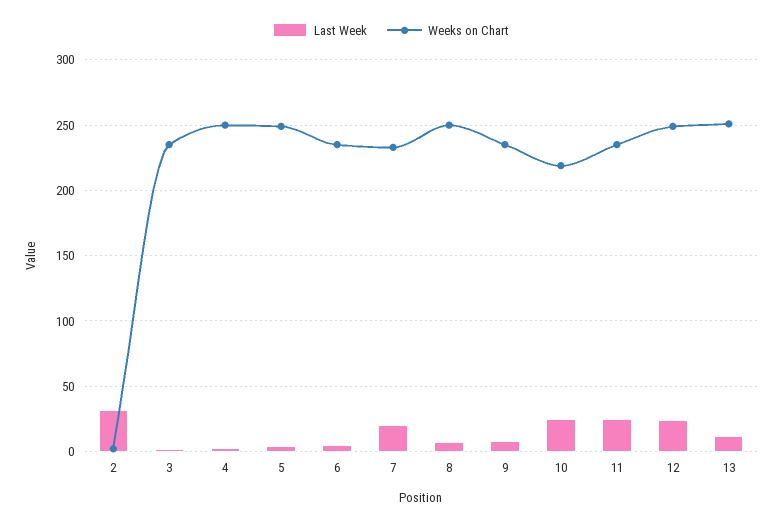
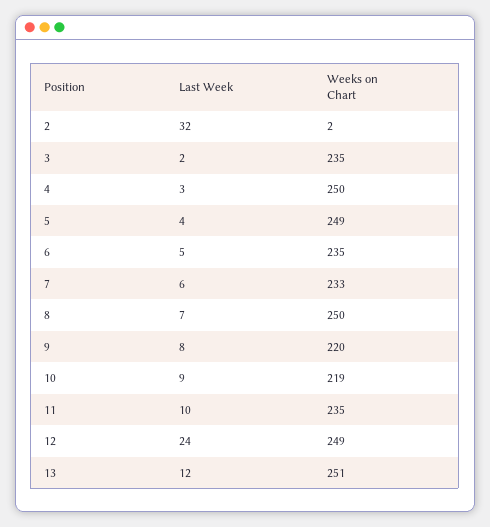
Last Week, 7: 20 -> 6
Weeks on Chart, 9: 235 -> 220
Last Week, 10: 25 -> 9
Last Week, 11: 25 -> 10

